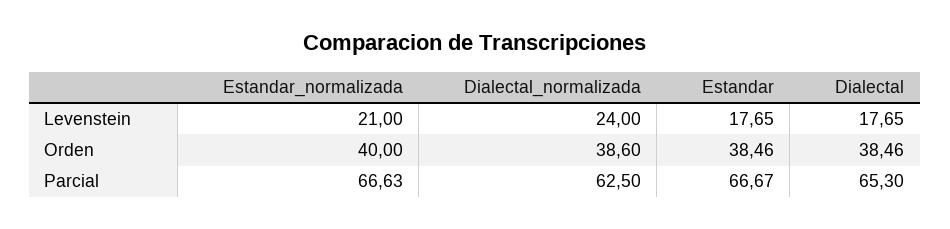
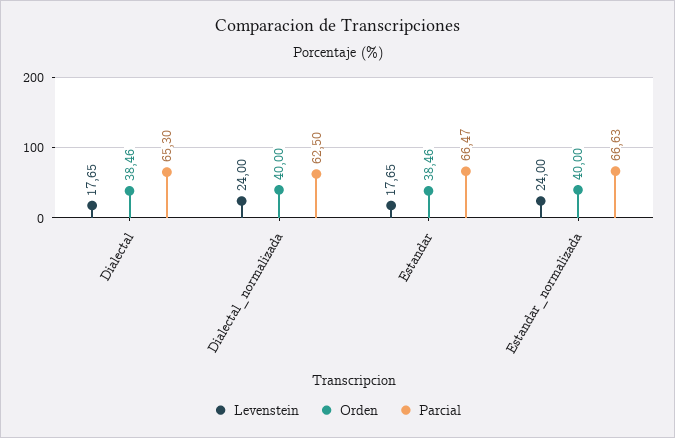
Levenstein, Estandar_normalizada: 21 -> 24
Orden, Dialectal_normalizada: 38.6 -> 40
Parcial, Estandar: 66.67 -> 66.47

